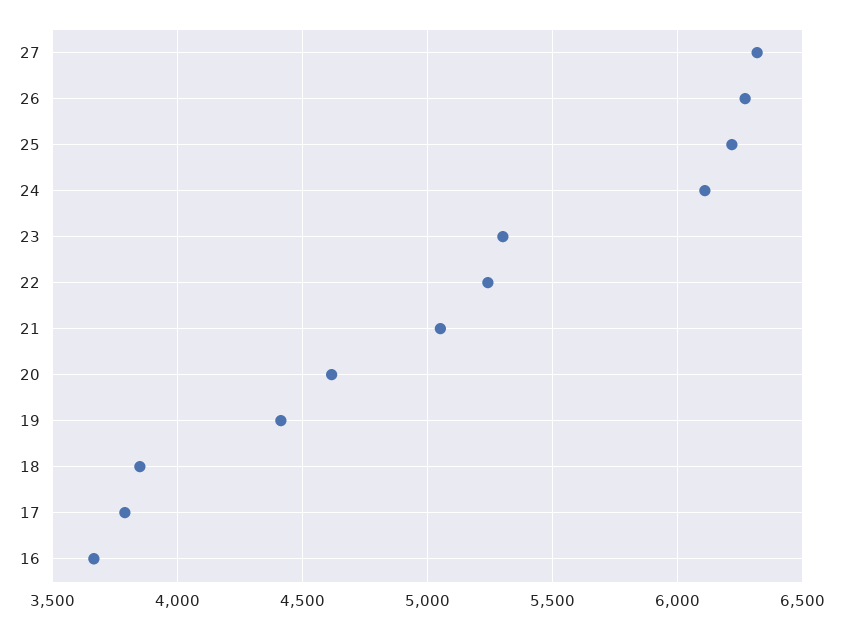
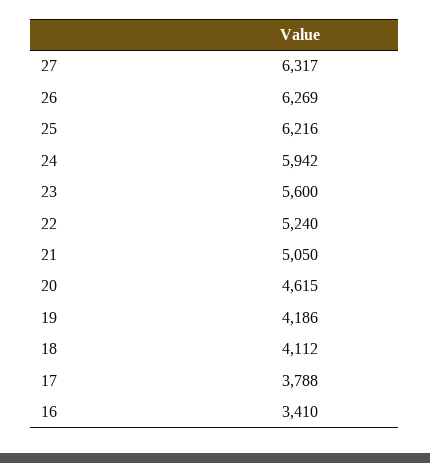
24: 6100 -> 5942
23: 5300 -> 5600
19: 4400 -> 4186
18: 3850 -> 4112
16: 3650 -> 3410

